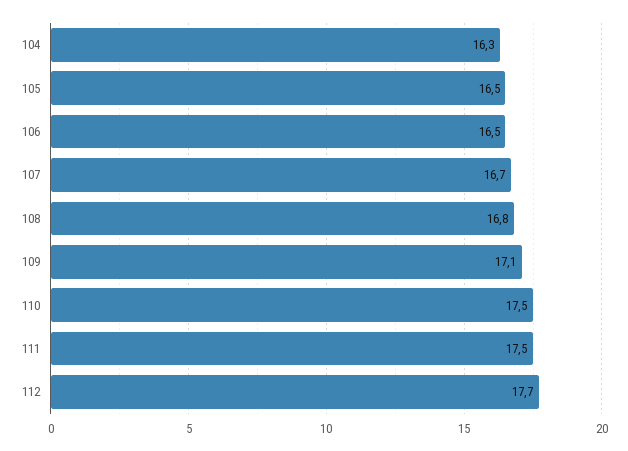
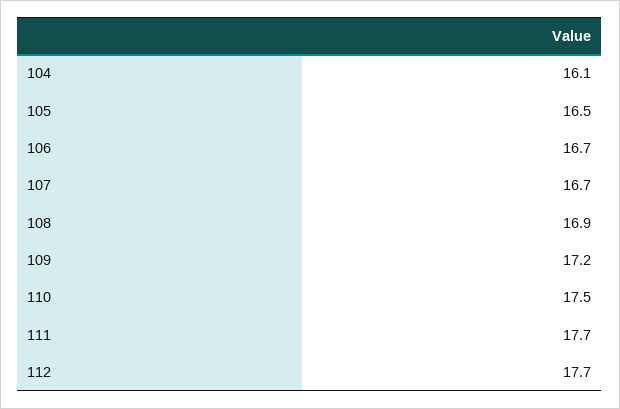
104: 16.3 -> 16.1
106: 16.5 -> 16.7
108: 16.8 -> 16.9
109: 17.1 -> 17.2
111: 17.5 -> 17.7

